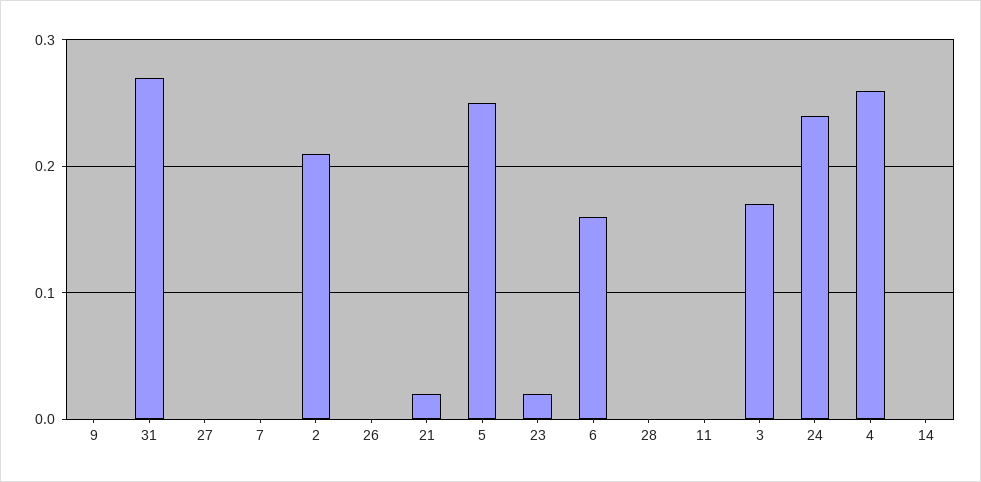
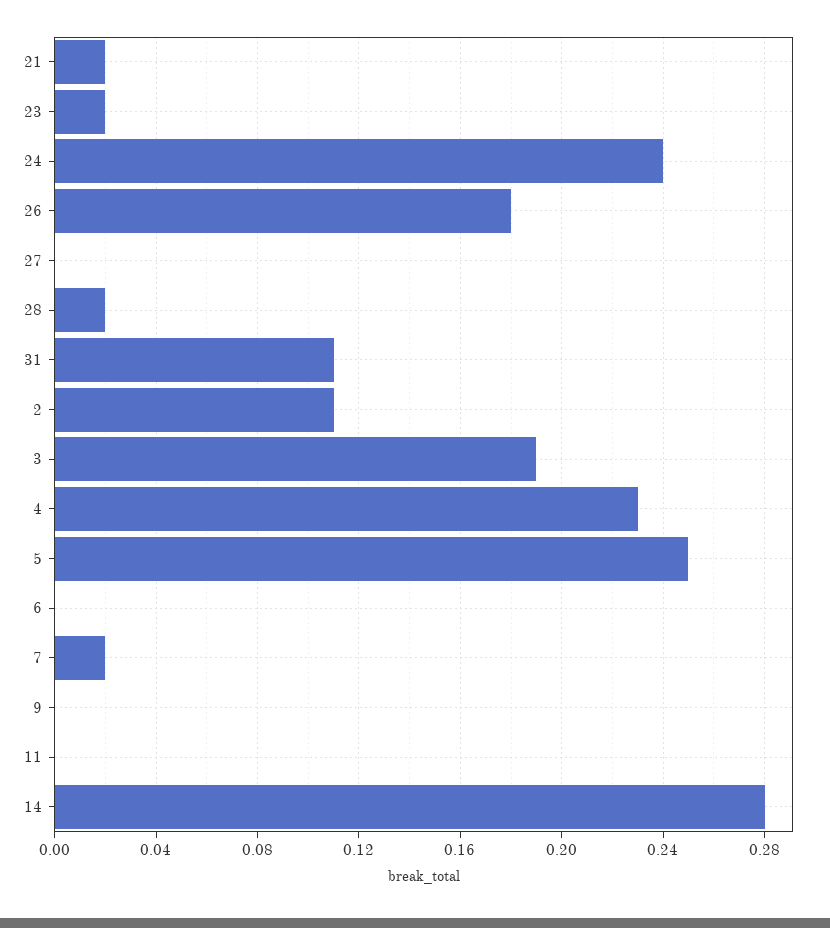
31: 0.27 -> 0.11
7: 0 -> 0.02
2: 0.21 -> 0.11
26: 0 -> 0.18
6: 0.16 -> 0
28: 0 -> 0.02
3: 0.17 -> 0.19
4: 0.26 -> 0.23
14: 0 -> 0.28

